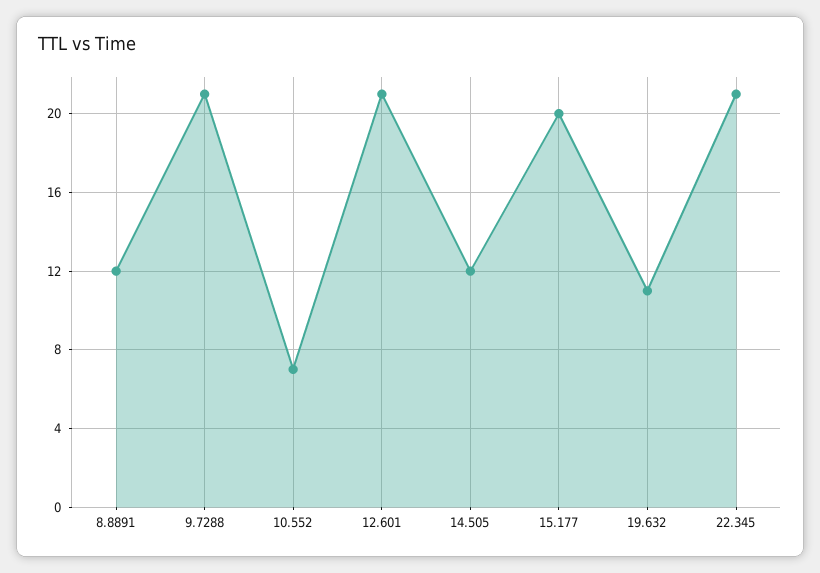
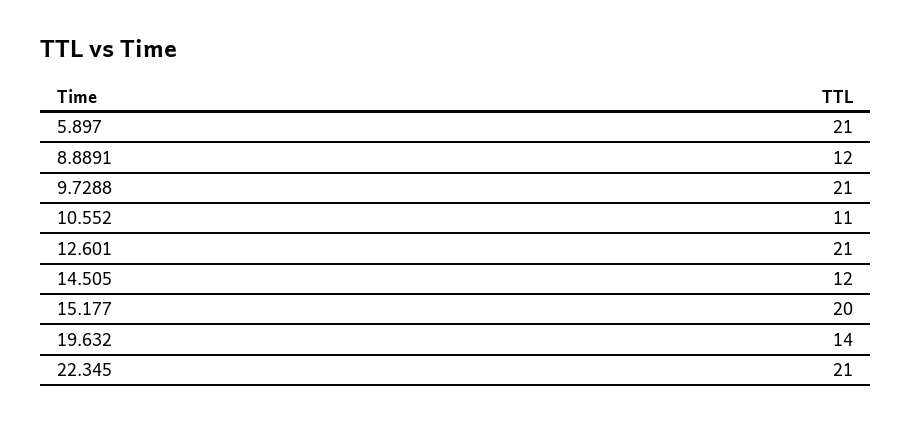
10.552: 7 -> 11
19.632: 11 -> 14
5.897: none -> 21

